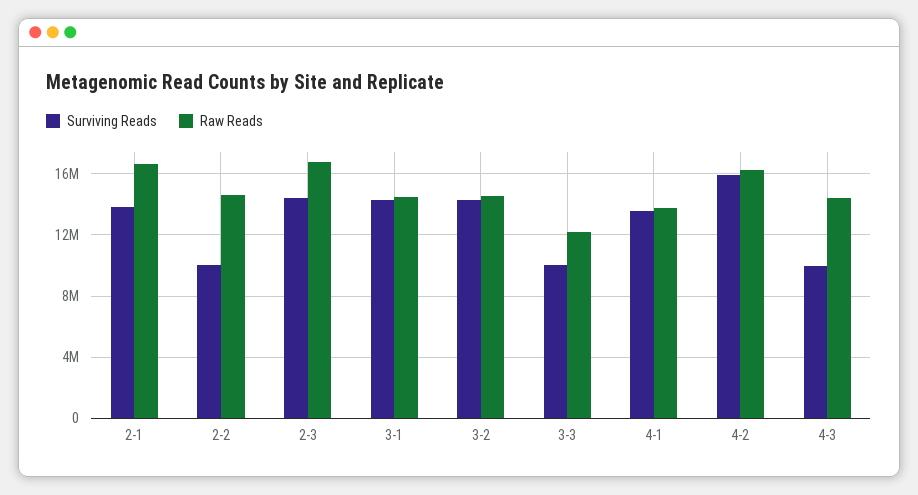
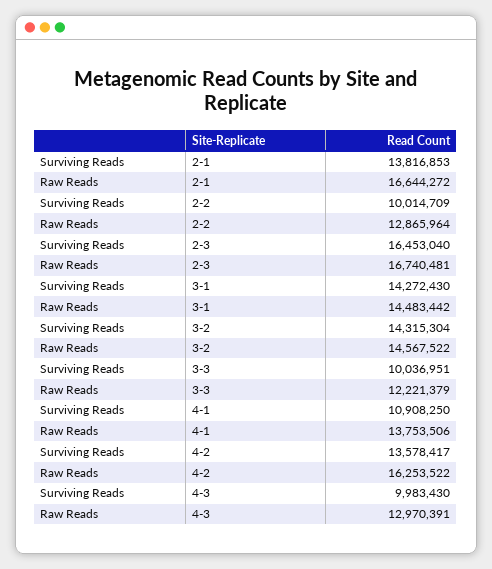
Raw Reads, 2-2: 14500000 -> 12865964
Surviving Reads, 2-3: 14500000 -> 16453040
Surviving Reads, 4-1: 13500000 -> 10908250
Surviving Reads, 4-2: 16000000 -> 13578417
Raw Reads, 4-3: 14500000 -> 12970391

